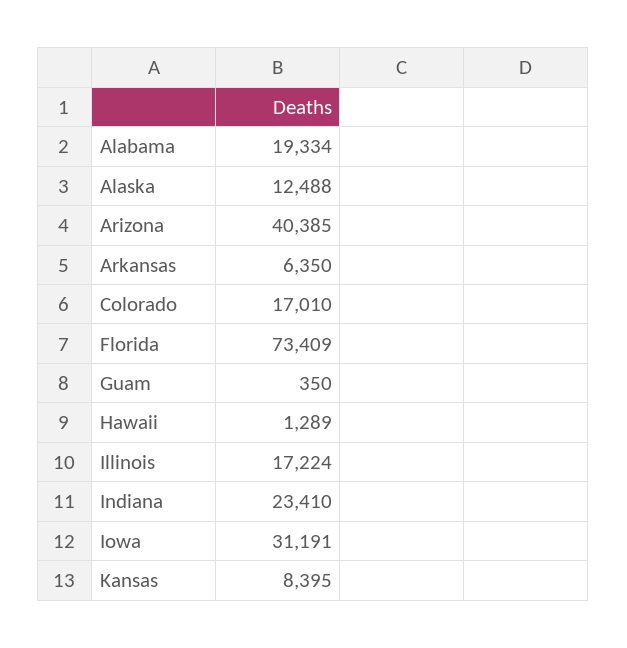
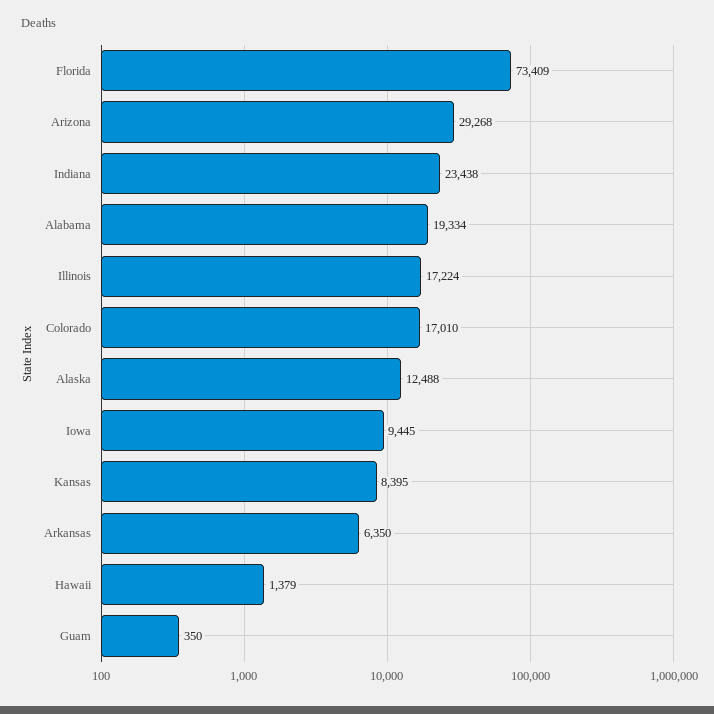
Arizona: 40385 -> 29268
Hawaii: 1289 -> 1379
Indiana: 23410 -> 23438
Iowa: 31191 -> 9445

